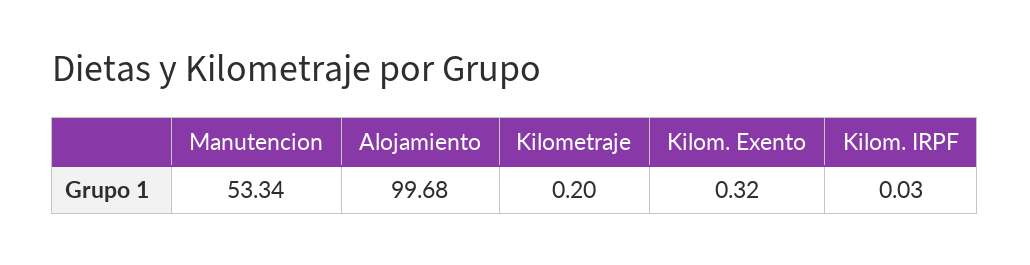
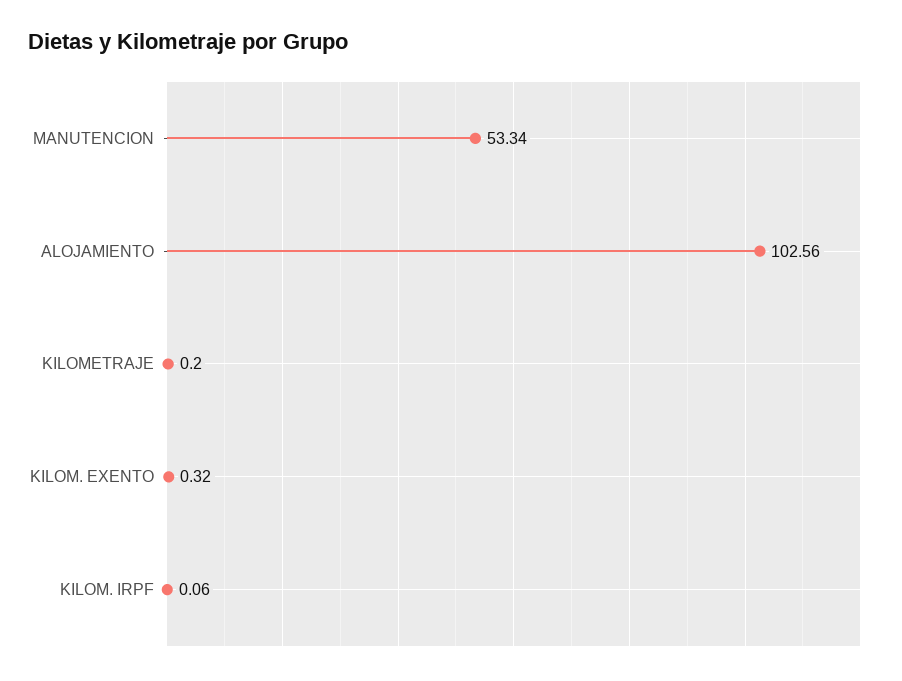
Alojamiento: 99.68 -> 102.56
Kilom. IRPF: 0.03 -> 0.06

